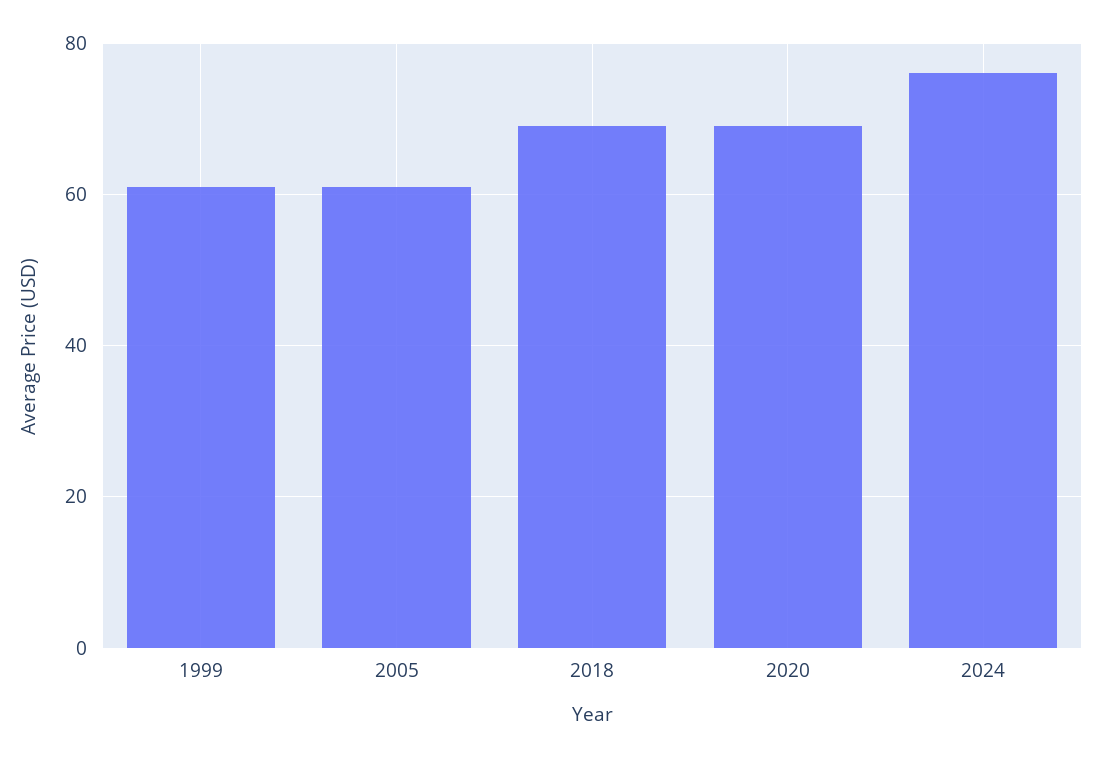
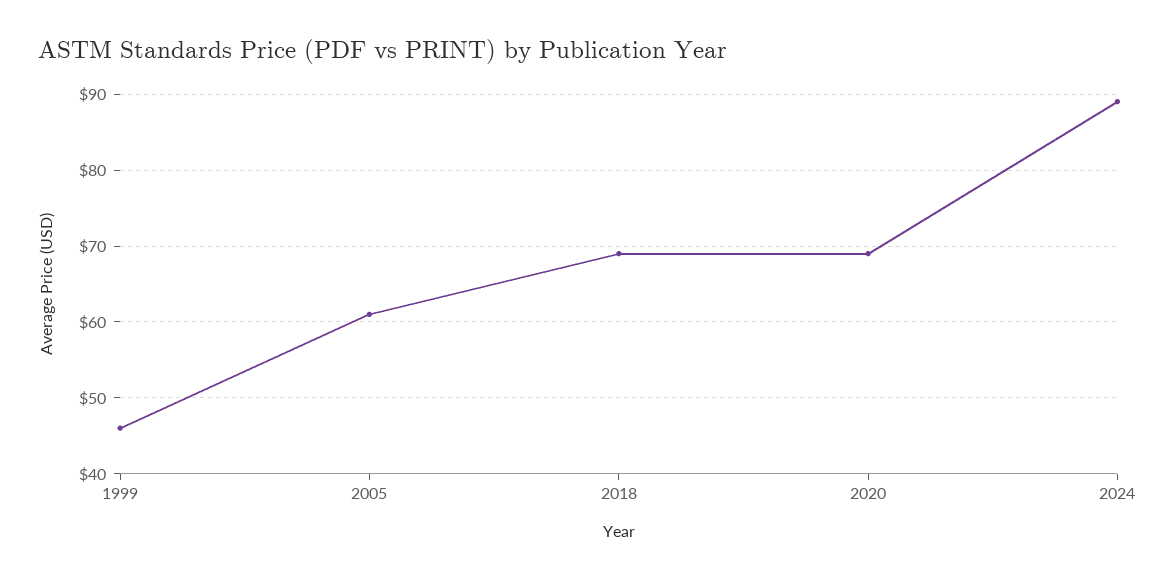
1999: 60 -> 46
2024: 75 -> 89

